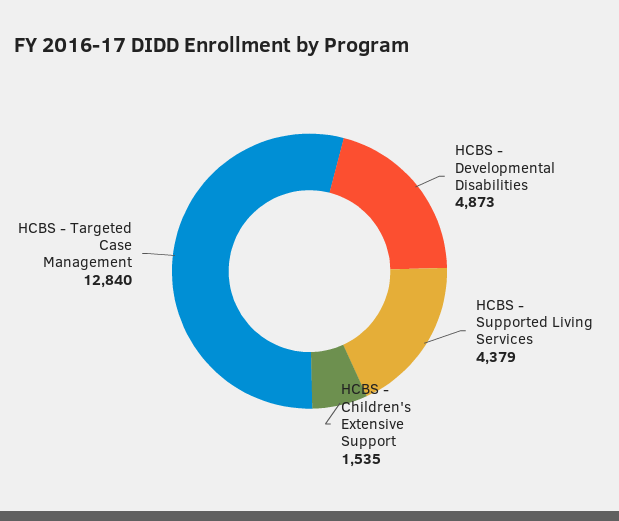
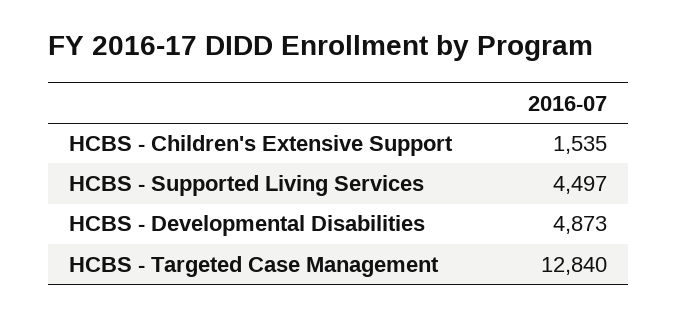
HCBS - Supported Living Services: 4379 -> 4497

